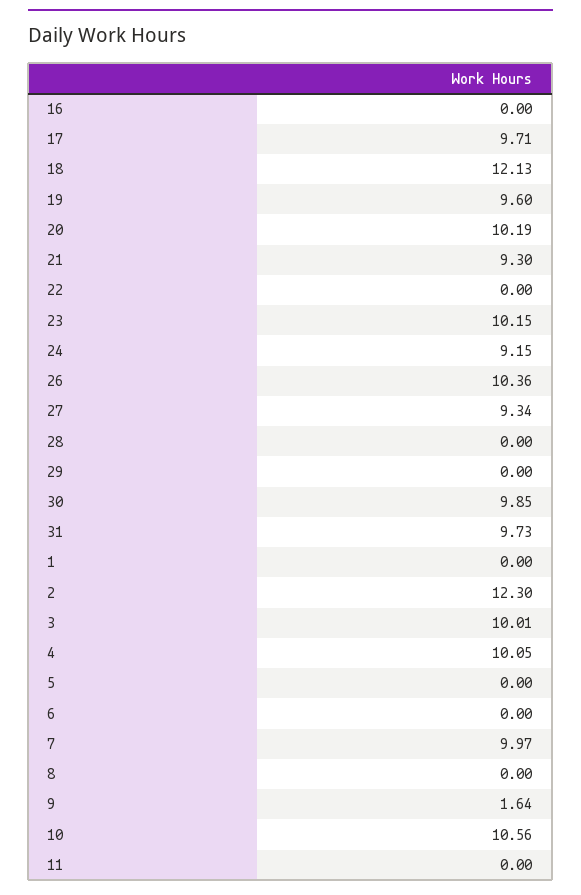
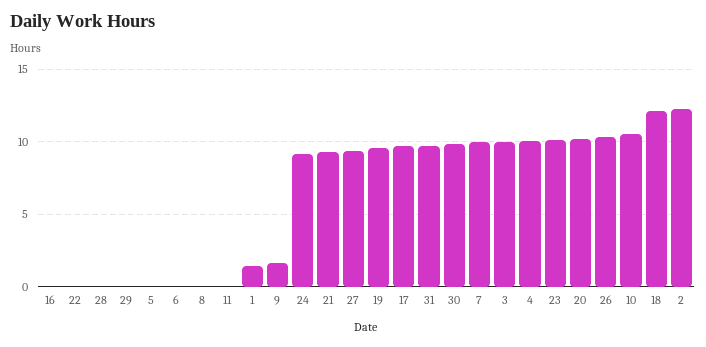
1: 0 -> 1.5

